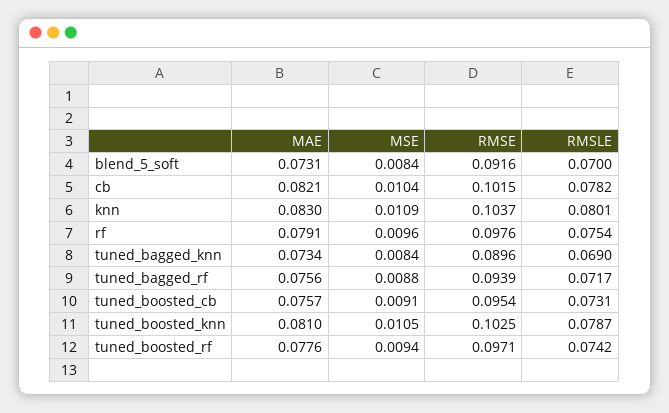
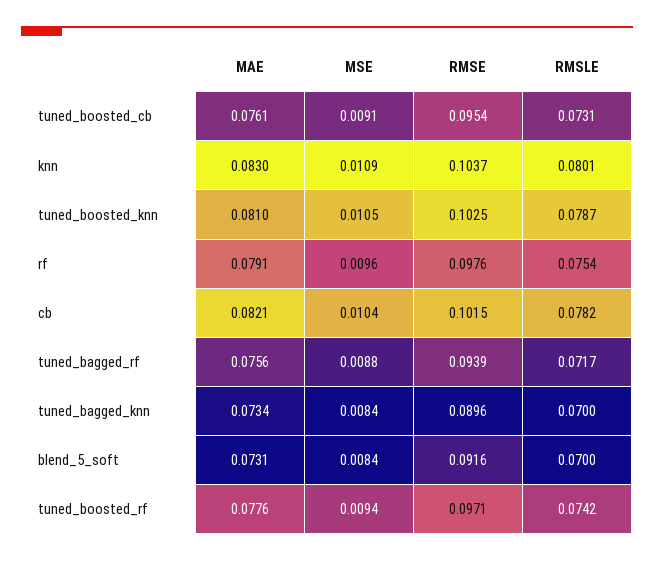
RMSLE, tuned_bagged_knn: 0.069 -> 0.07
MAE, tuned_boosted_cb: 0.0757 -> 0.0761

